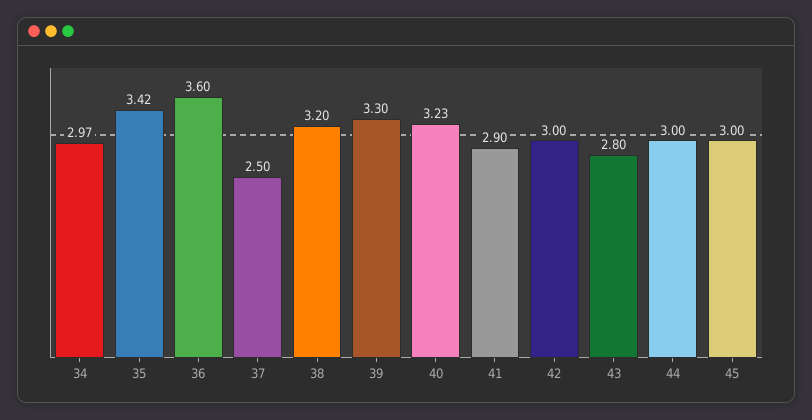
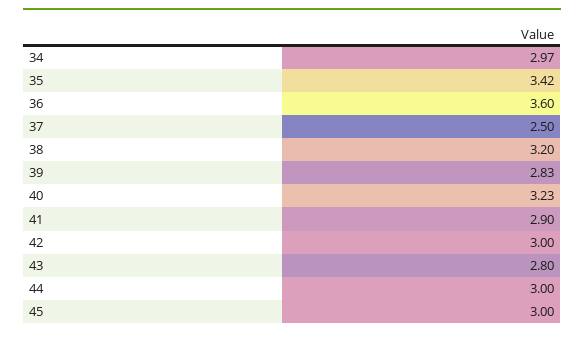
39: 3.3 -> 2.83

